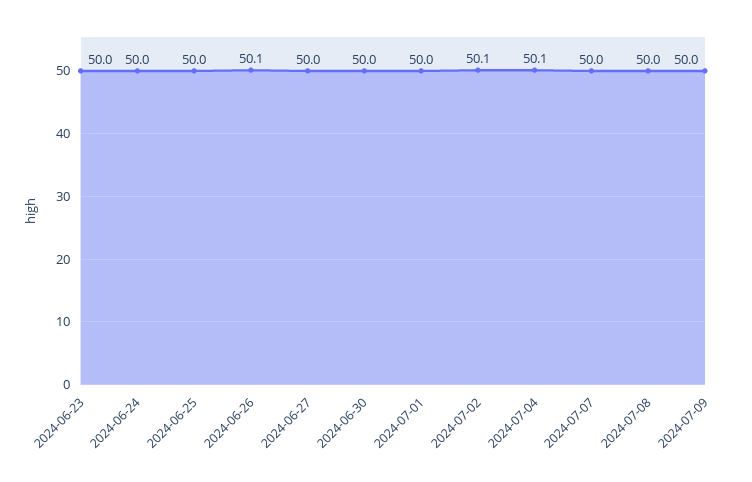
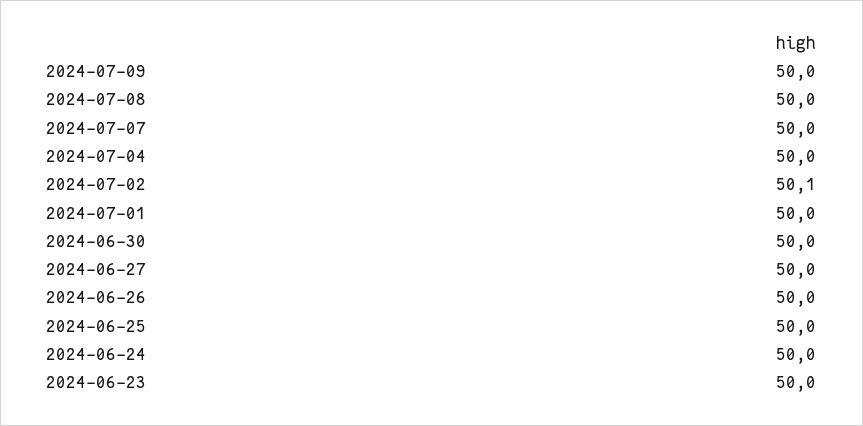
2024-06-26: 50.1 -> 50
2024-07-04: 50.1 -> 50

